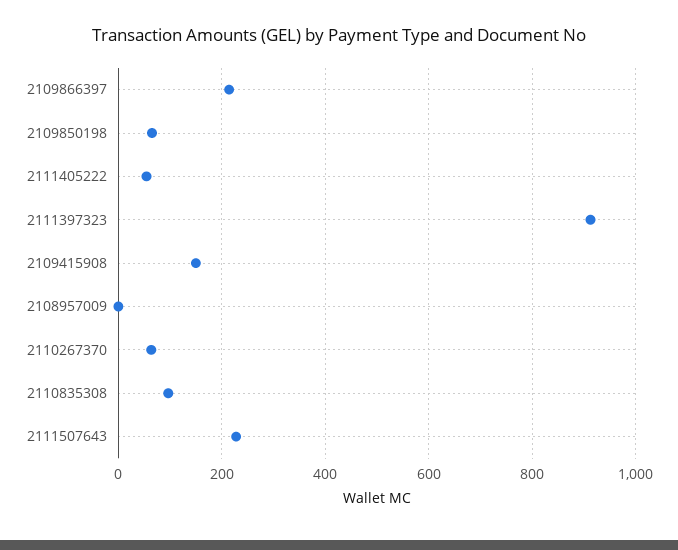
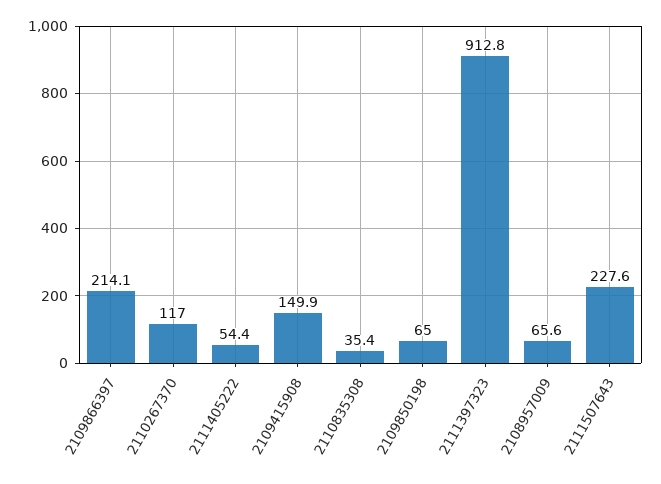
2108957009: 0 -> 65.6
2110267370: 60 -> 117
2110835308: 100 -> 35.4

